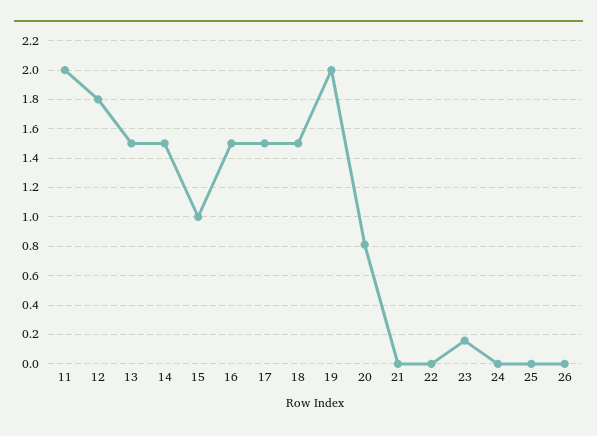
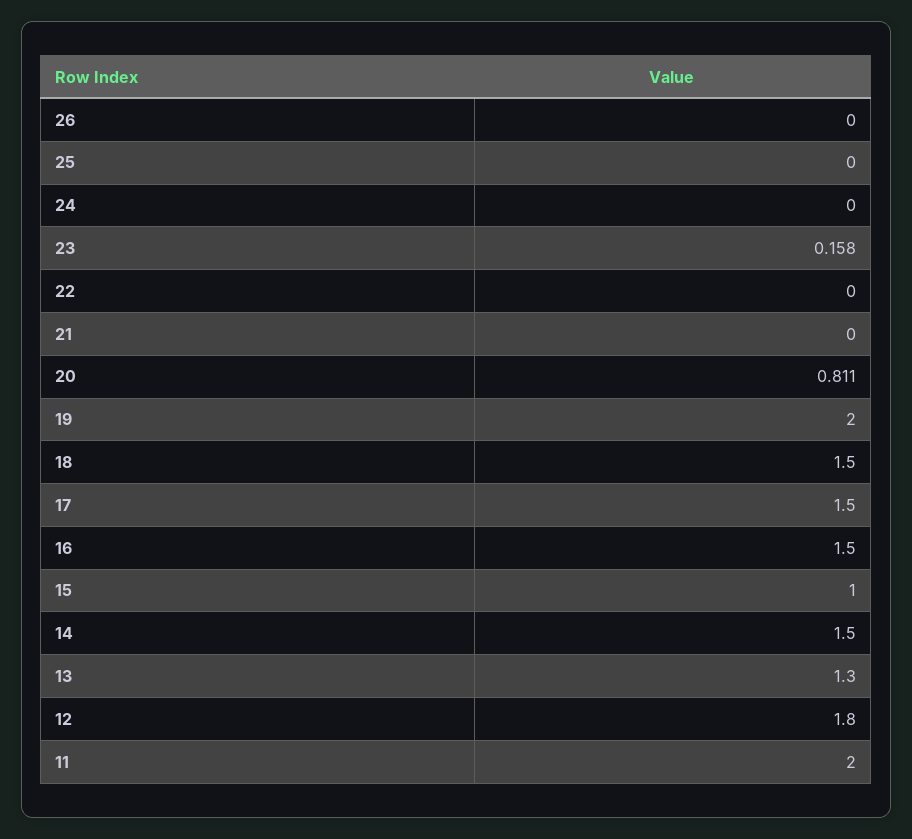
13: 1.5 -> 1.3

